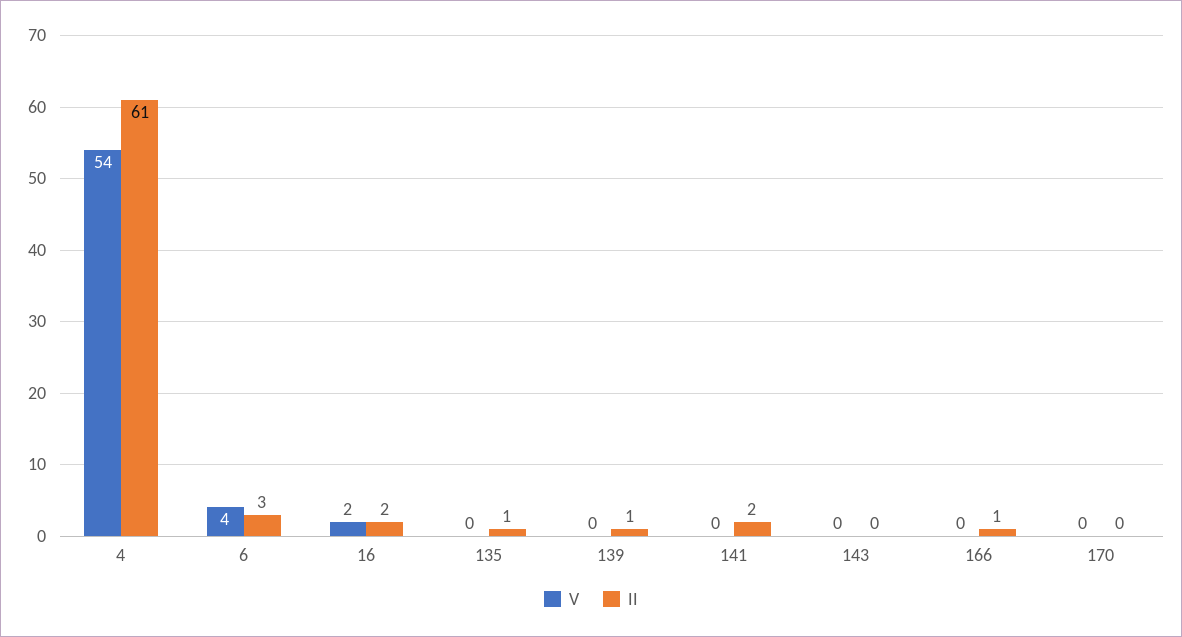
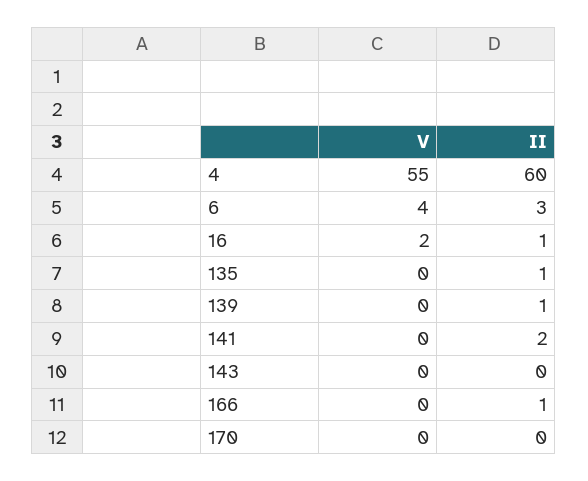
V, 4: 54 -> 55
II, 4: 61 -> 60
II, 16: 2 -> 1

